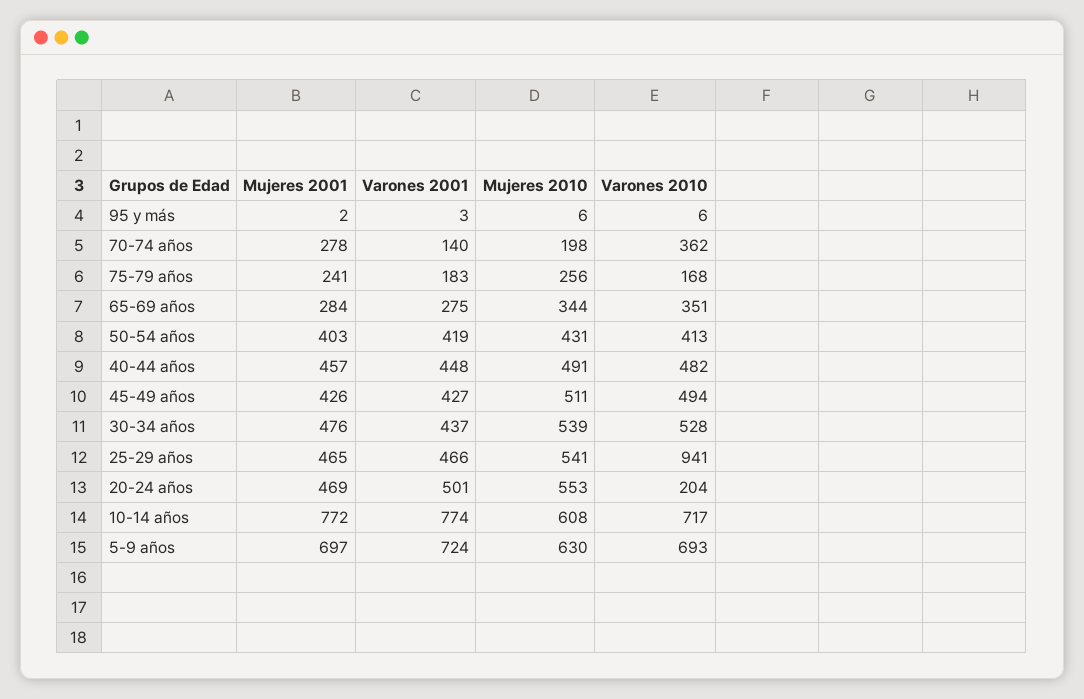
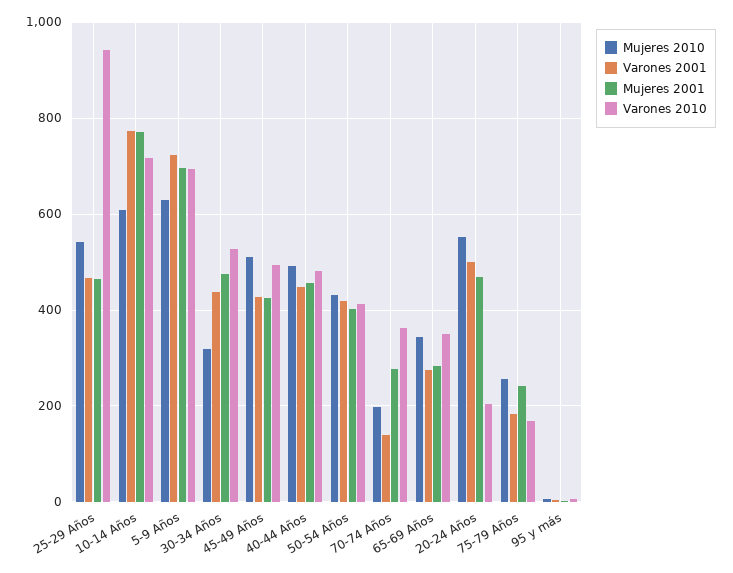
Mujeres 2010, 30-34 años: 539 -> 320

